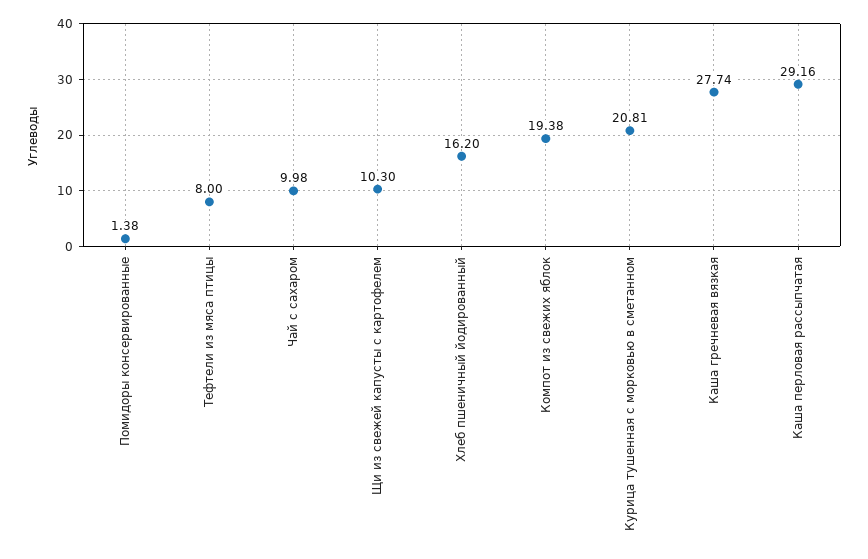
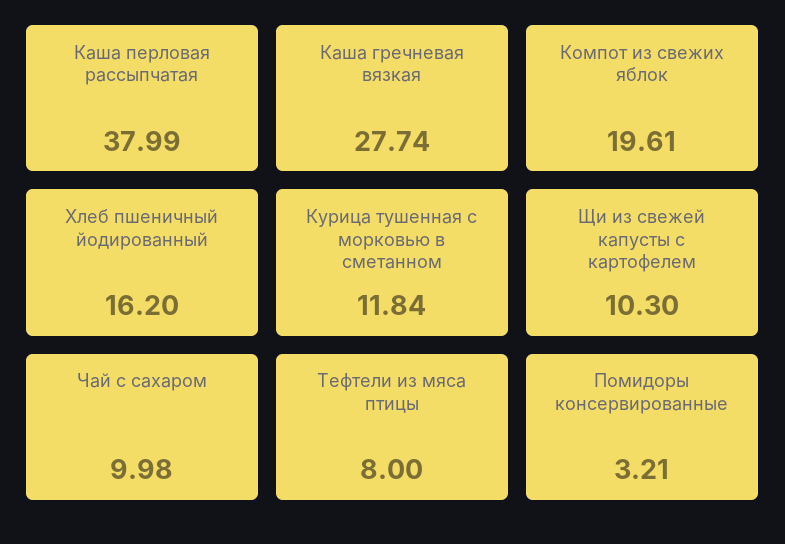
Помидоры консервированные: 1.38 -> 3.21
Компот из свежих яблок: 19.38 -> 19.61
Курица тушенная с морковью в сметанном: 20.81 -> 11.84
Каша перловая рассыпчатая: 29.16 -> 37.99

